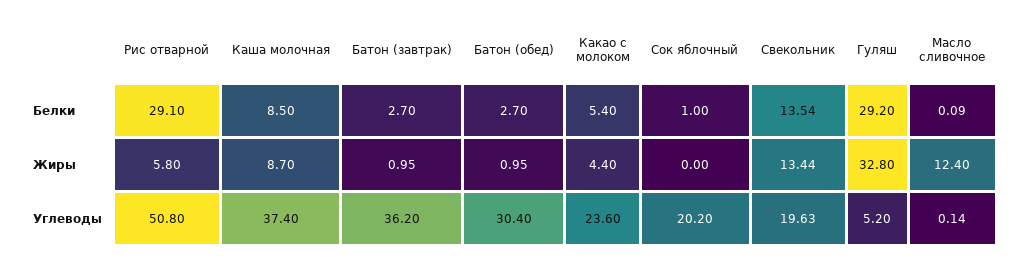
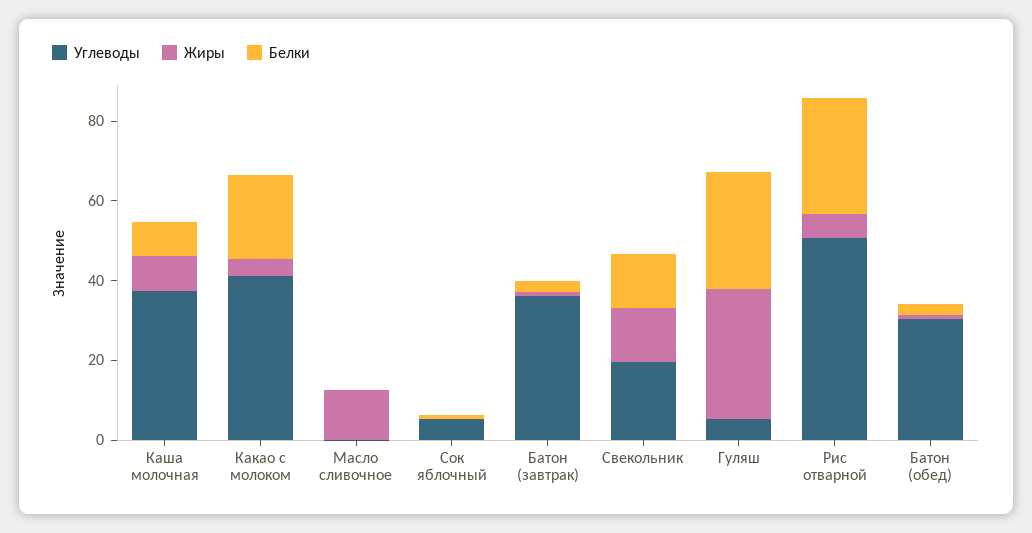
Белки, Какао с молоком: 5.4 -> 20
Углеводы, Какао с молоком: 23.6 -> 40
Углеводы, Сок яблочный: 20.2 -> 5

